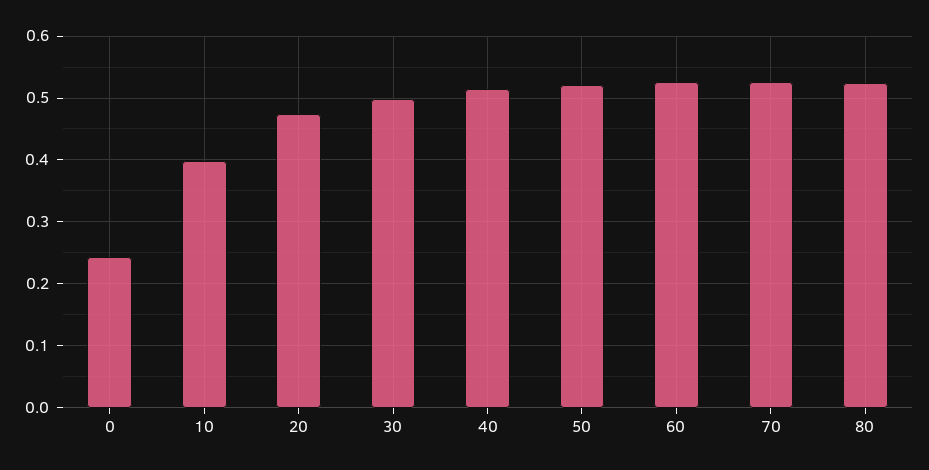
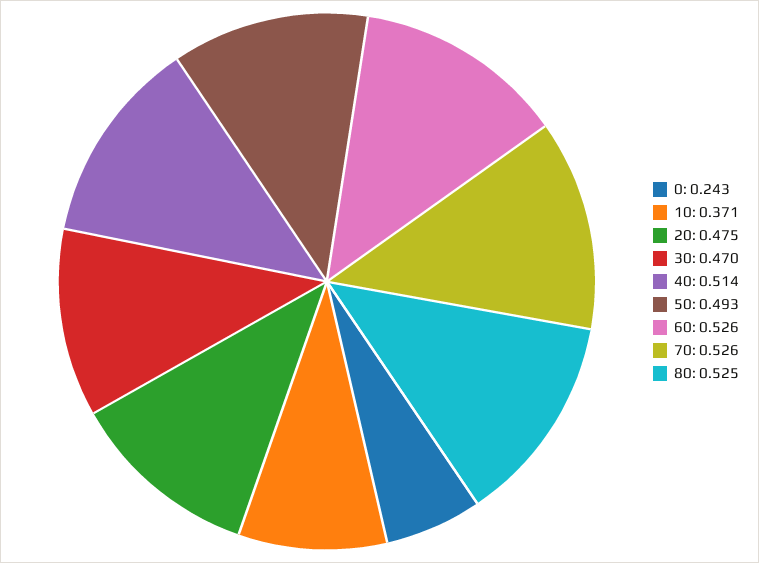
10: 0.4 -> 0.371
30: 0.5 -> 0.47
50: 0.52 -> 0.493

